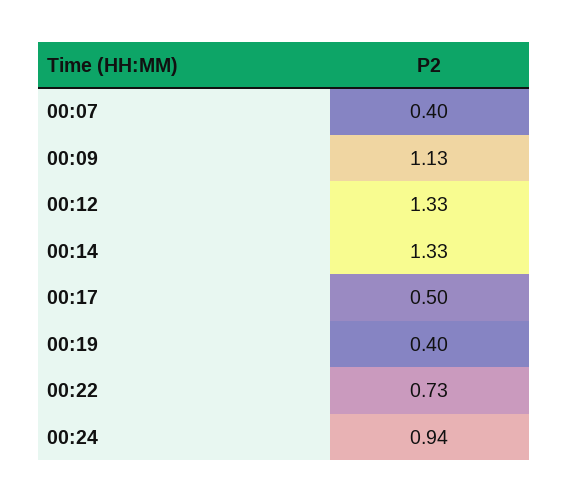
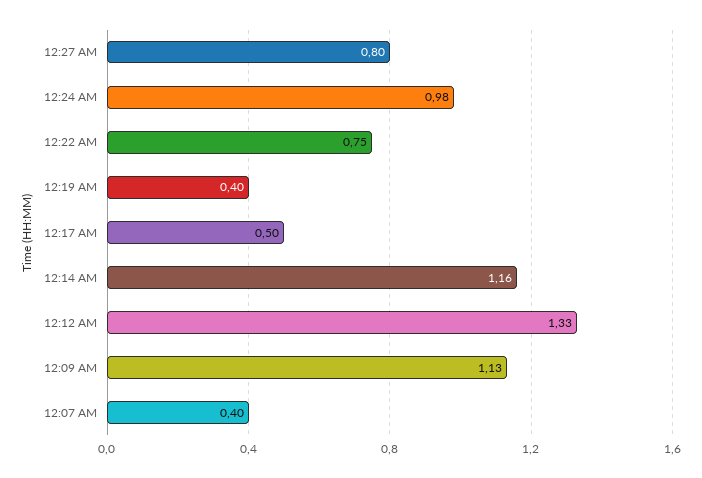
00:14: 1.33 -> 1.16
00:22: 0.73 -> 0.75
00:24: 0.94 -> 0.98
12:27 AM: none -> 0.8

